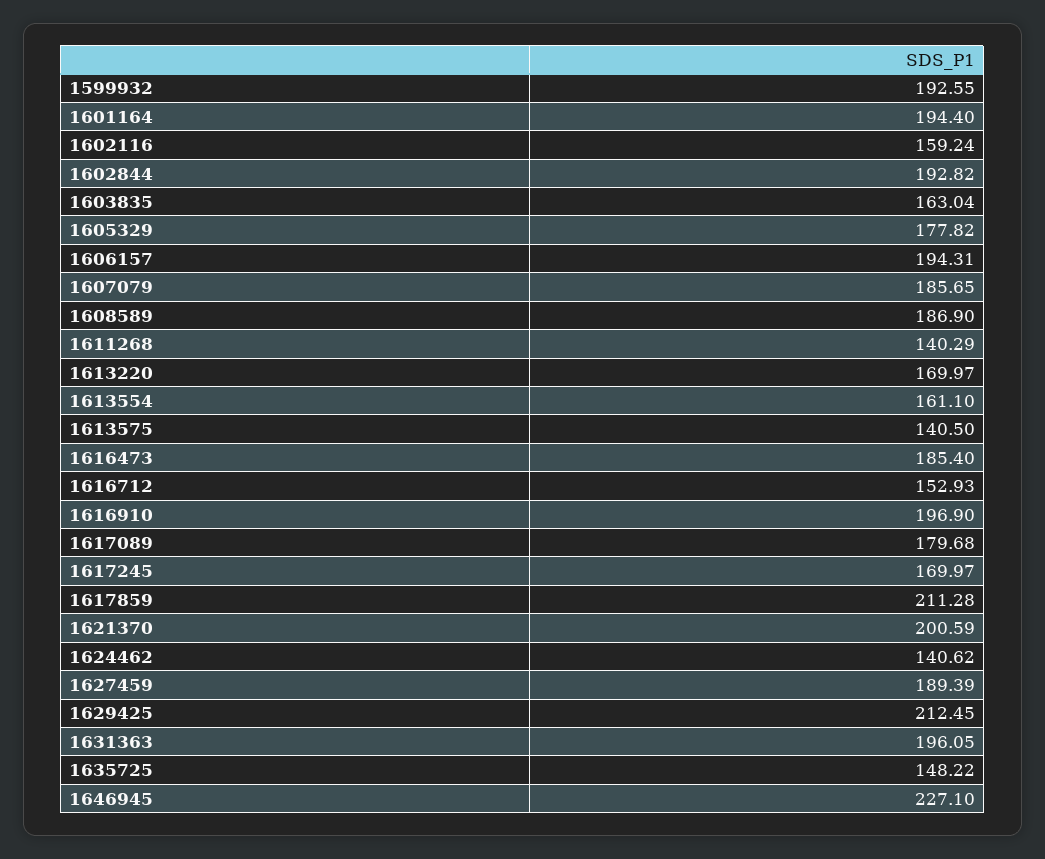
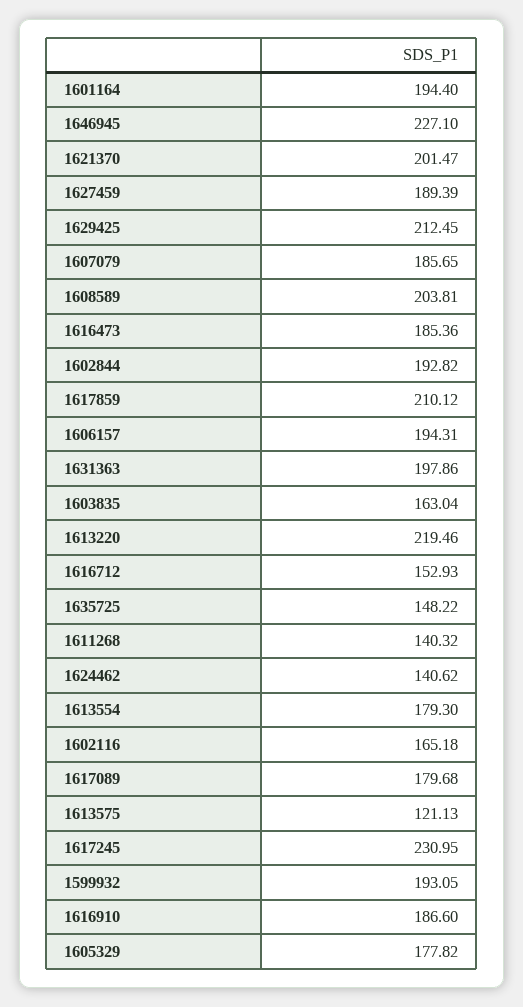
1599932: 192.55 -> 193.05
1602116: 159.24 -> 165.18
1608589: 186.9 -> 203.81
1611268: 140.29 -> 140.32
1613220: 169.97 -> 219.46
1613554: 161.1 -> 179.3
1613575: 140.5 -> 121.13
1616473: 185.4 -> 185.36
1616910: 196.9 -> 186.6
1617245: 169.97 -> 230.95
1617859: 211.28 -> 210.12
1621370: 200.59 -> 201.47
1631363: 196.05 -> 197.86

